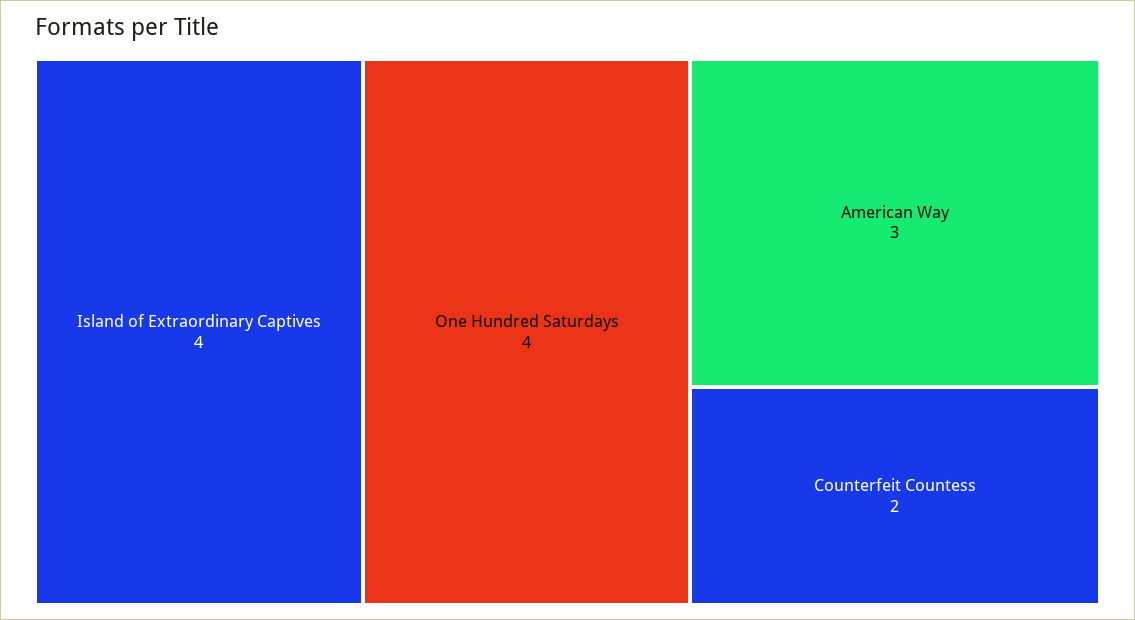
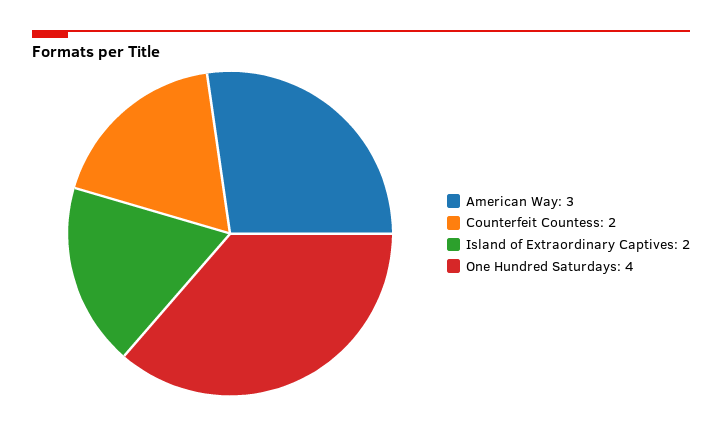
Island of Extraordinary Captives: 4 -> 2

